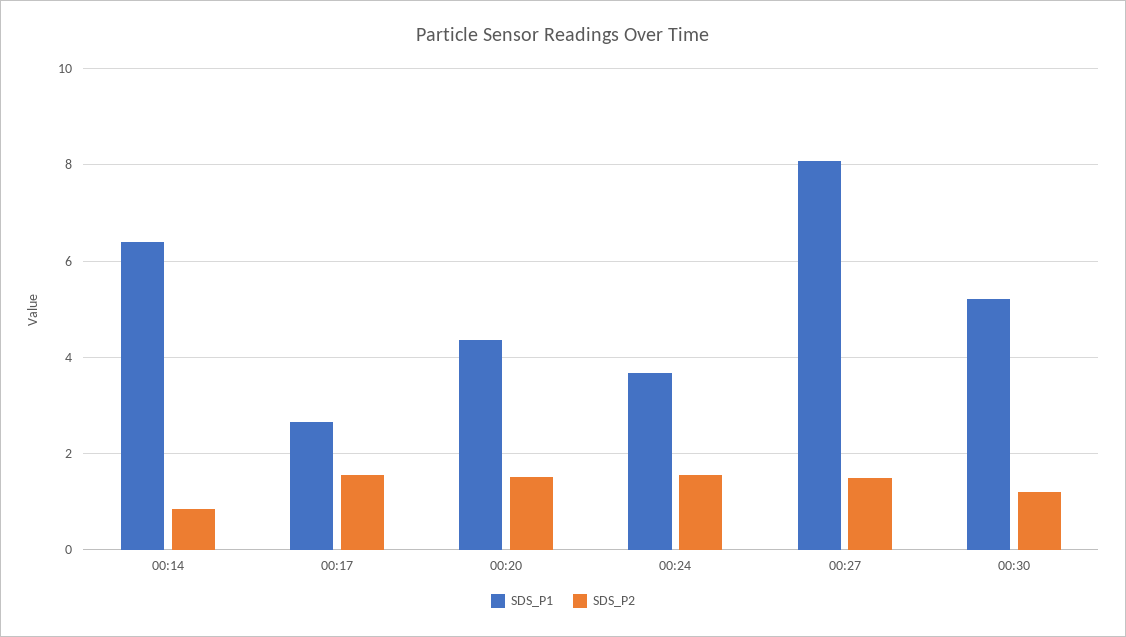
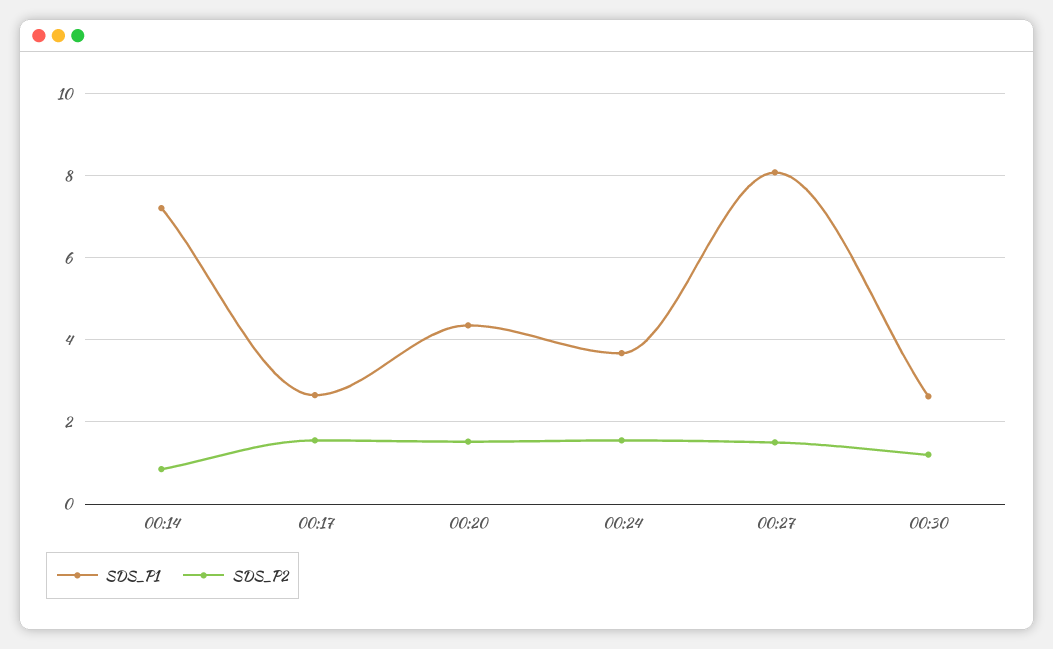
SDS_P1, 00:14: 6.4 -> 7.2
SDS_P1, 00:30: 5.2 -> 2.6

